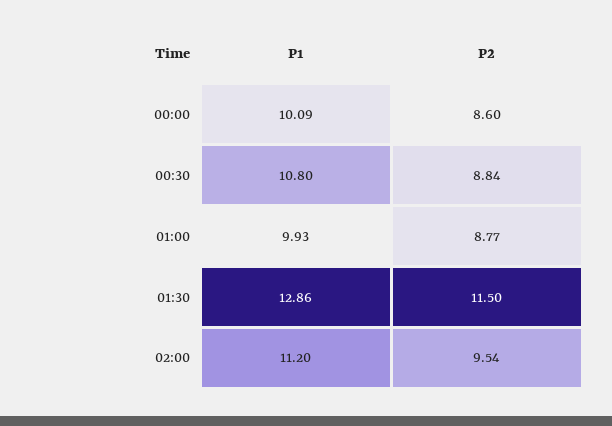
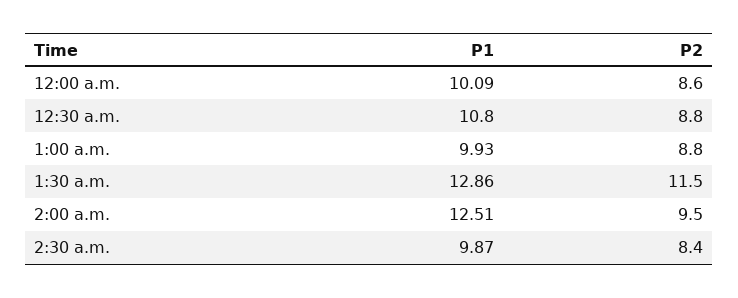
P1, 02:00: 11.2 -> 12.51
P1, 2:30 a.m.: none -> 9.87
P2, 2:30 a.m.: none -> 8.4

